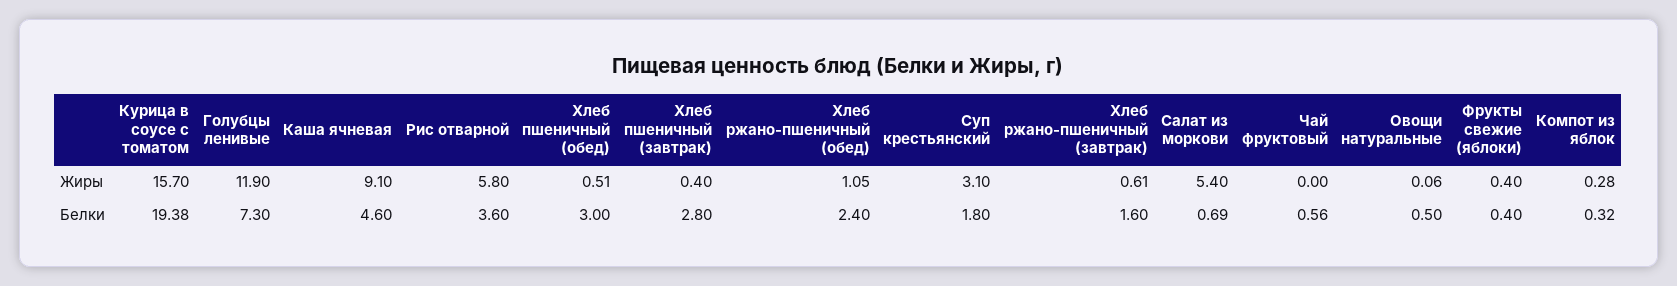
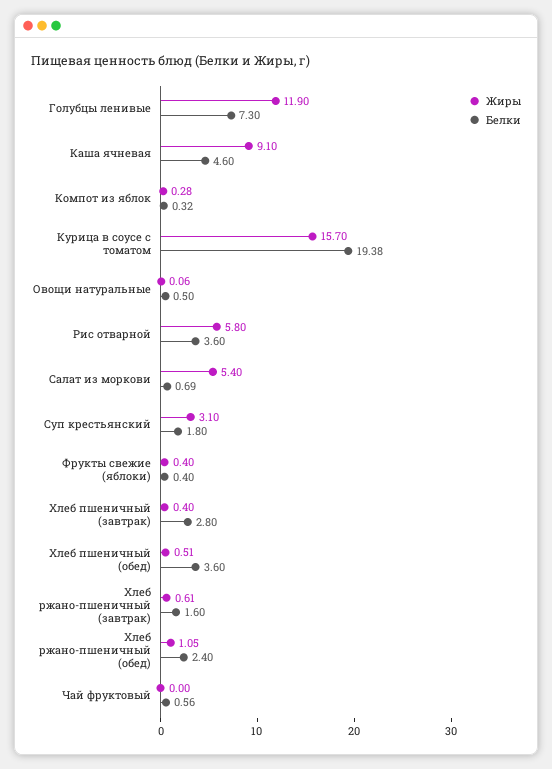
Белки, Хлеб пшеничный (обед): 3 -> 3.6

